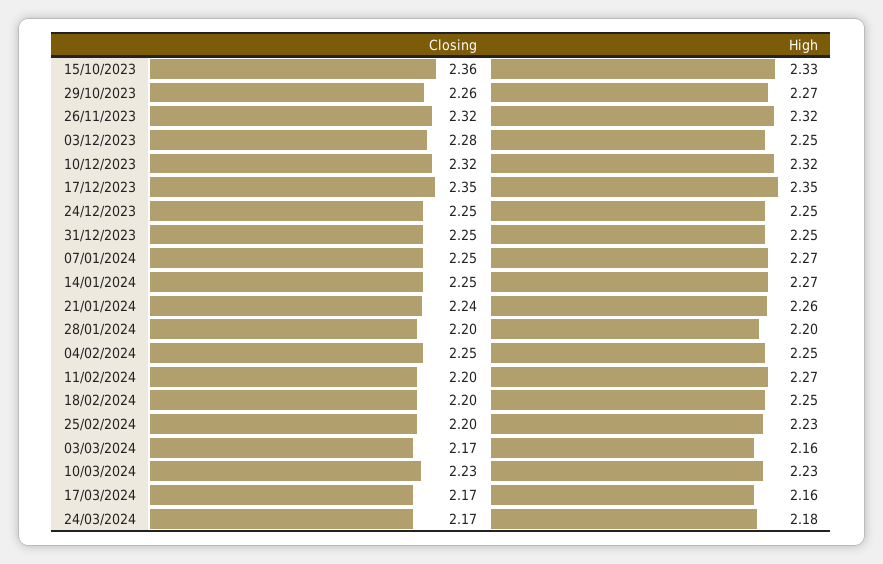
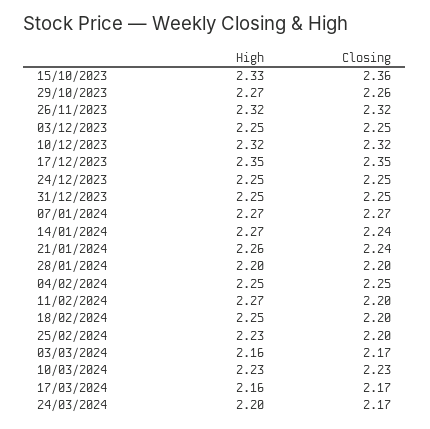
Closing, 03/12/2023: 2.28 -> 2.25
Closing, 07/01/2024: 2.25 -> 2.27
Closing, 14/01/2024: 2.25 -> 2.24
High, 24/03/2024: 2.18 -> 2.2

